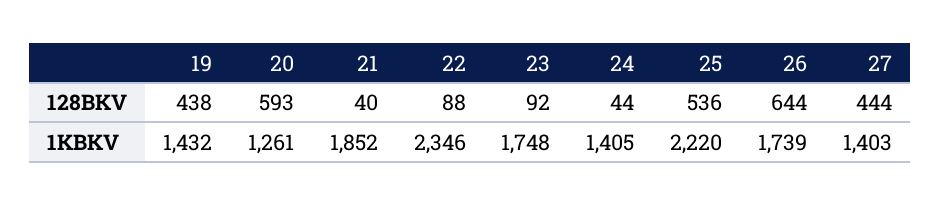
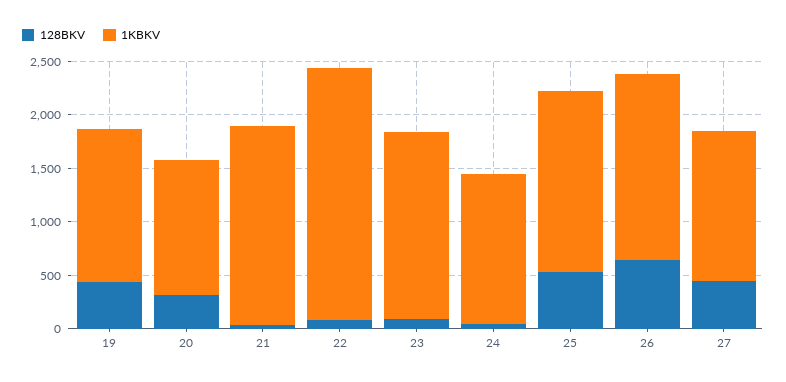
128BKV, 20: 593 -> 300
1KBKV, 25: 2220 -> 1700

